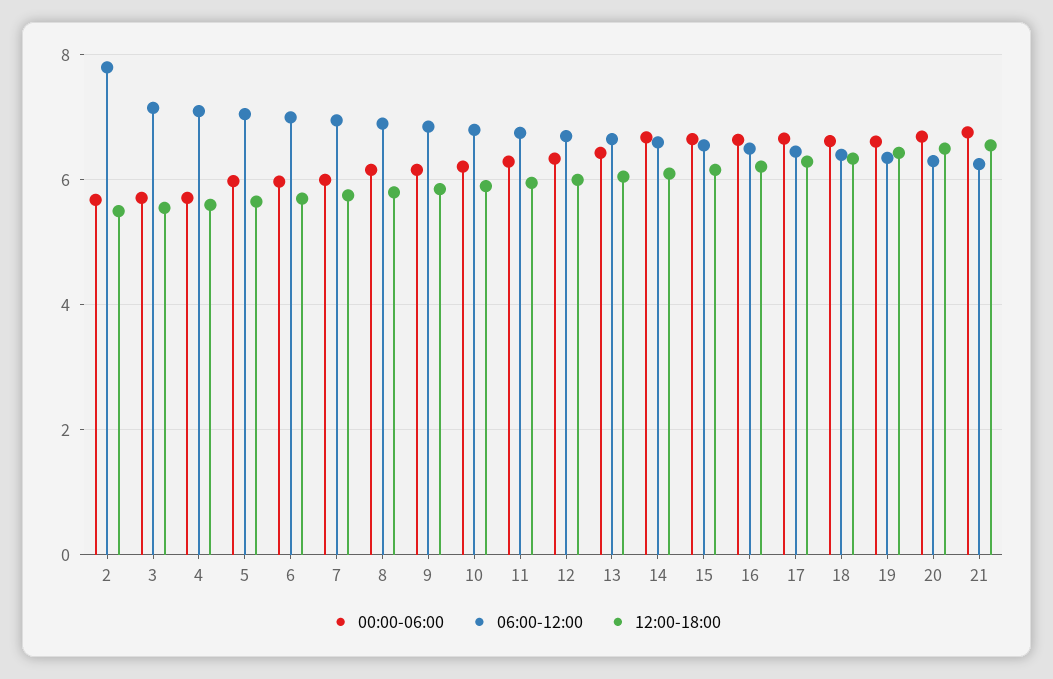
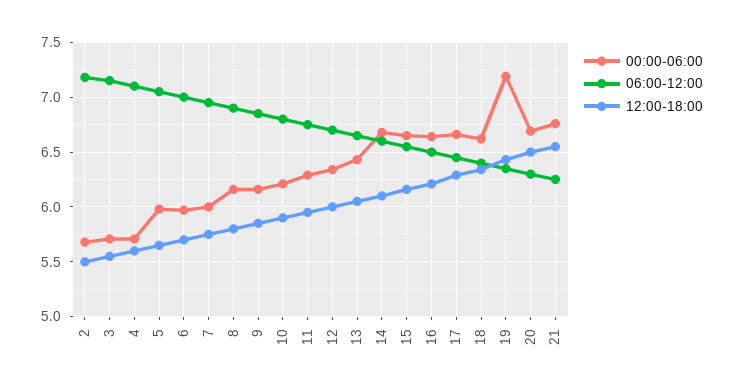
06:00-12:00, 2: 7.8 -> 7.2
00:00-06:00, 19: 6.6 -> 7.2

